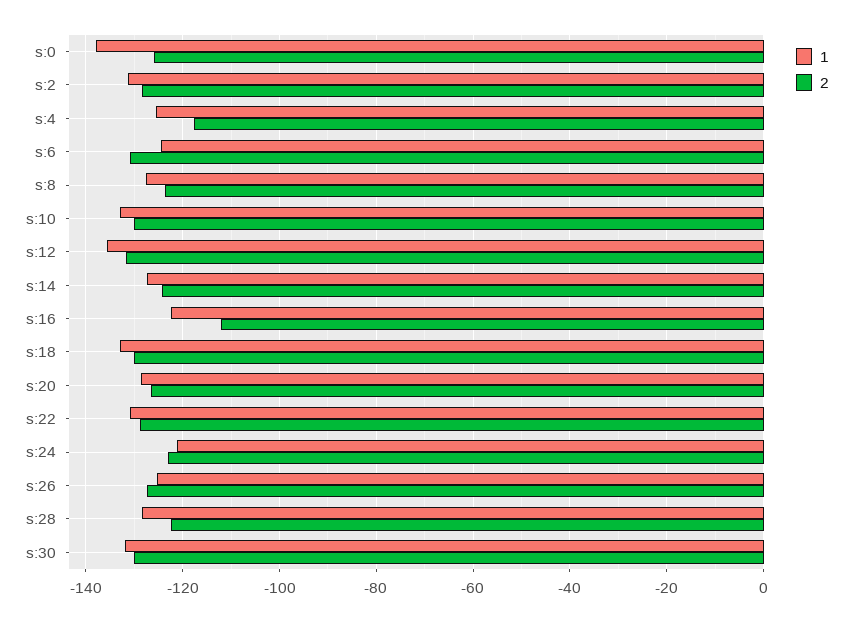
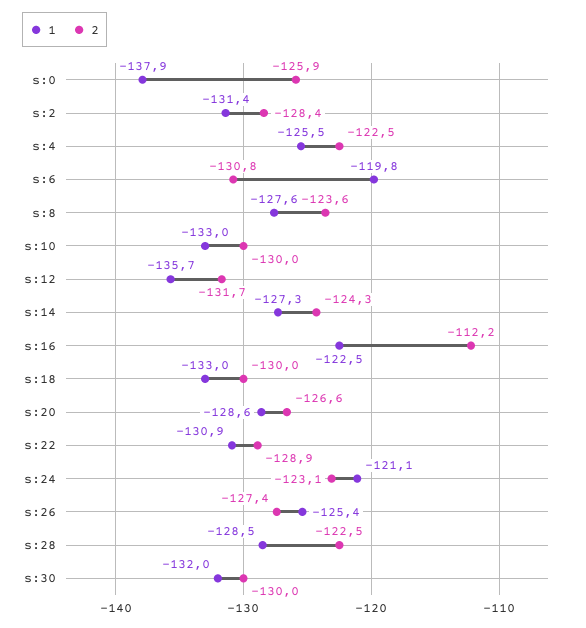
2, s:4: -118 -> -122.5
1, s:6: -124 -> -119.8

